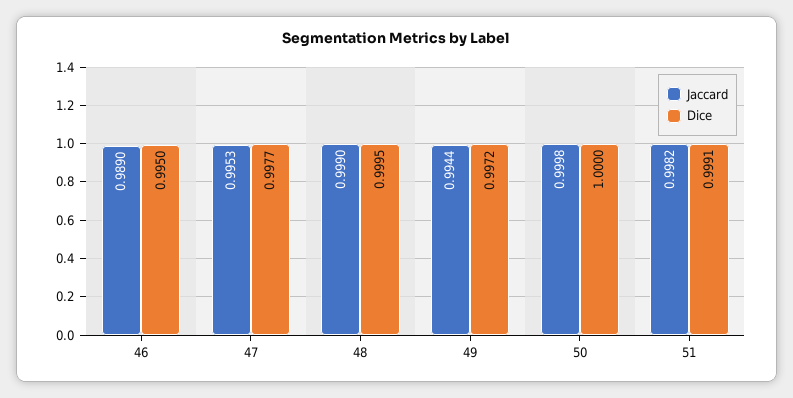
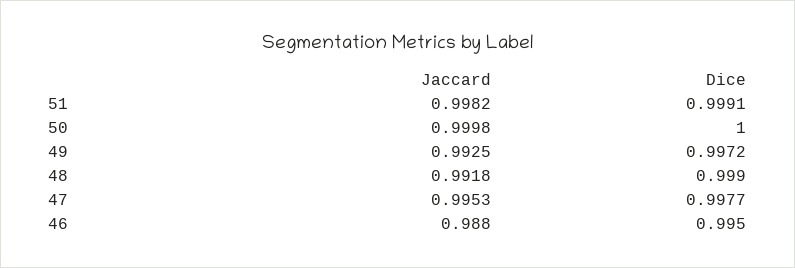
Jaccard, 46: 0.989 -> 0.988
Jaccard, 48: 0.999 -> 0.9918
Dice, 48: 0.9995 -> 0.999
Jaccard, 49: 0.9944 -> 0.9925

